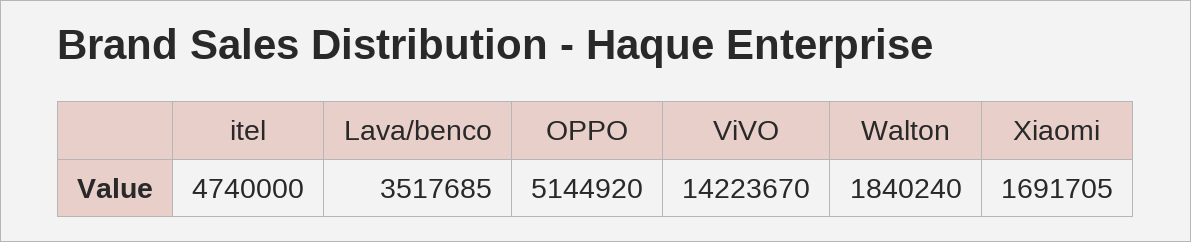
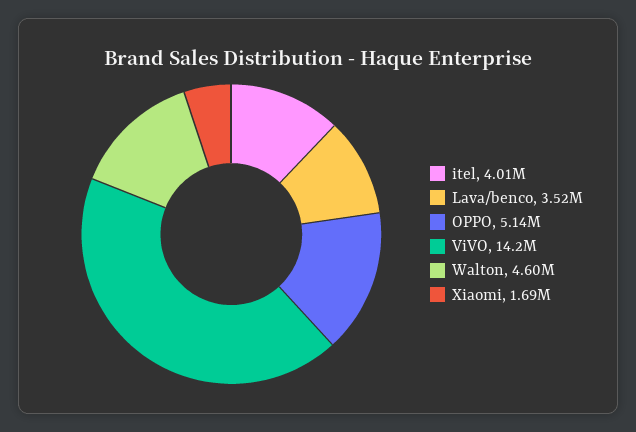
itel: 4740000 -> 4010000
Walton: 1840240 -> 4600000

